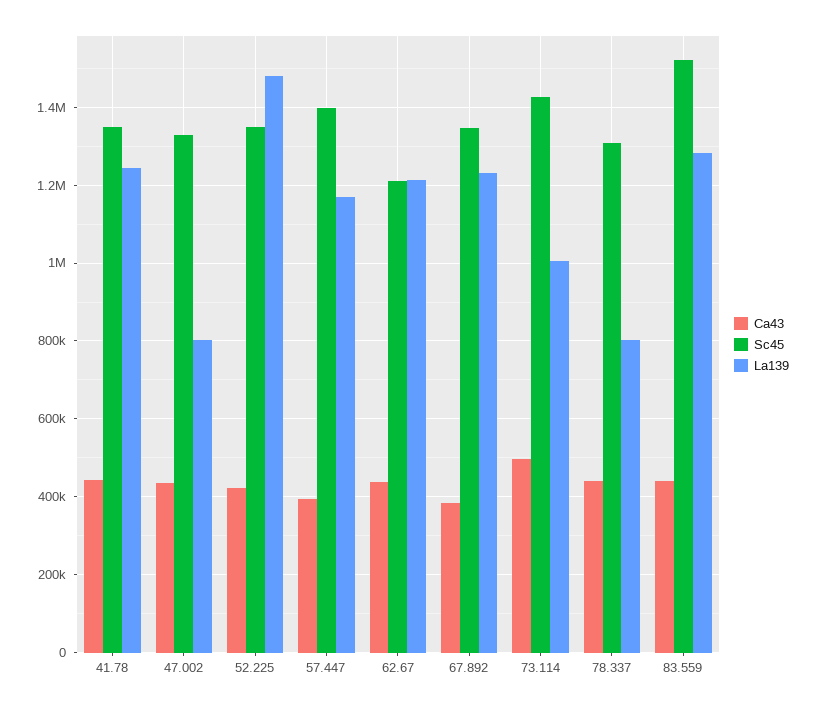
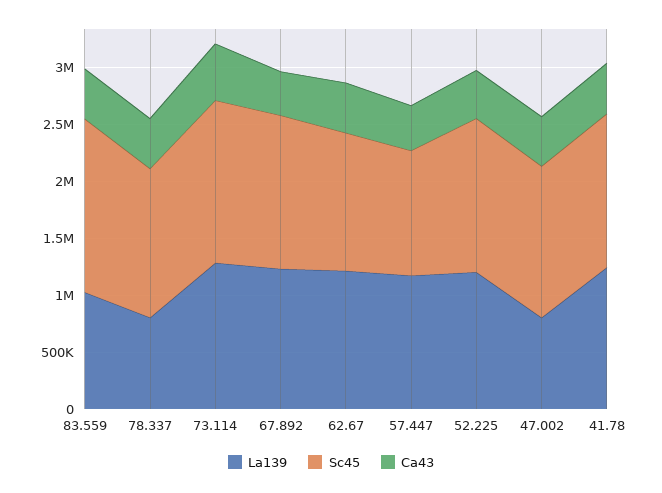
La139, 52.225: 1480000 -> 1200000
Sc45, 57.447: 1400000 -> 1100000
La139, 73.114: 1000000 -> 1300000
La139, 83.559: 1280000 -> 1000000

